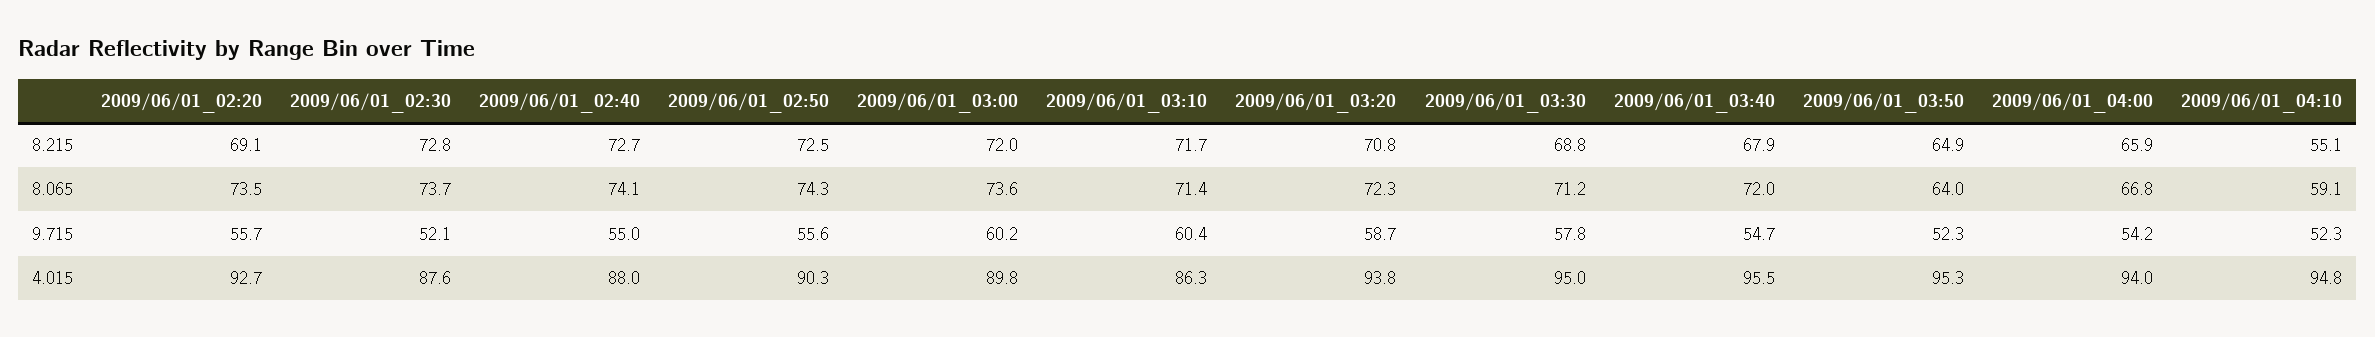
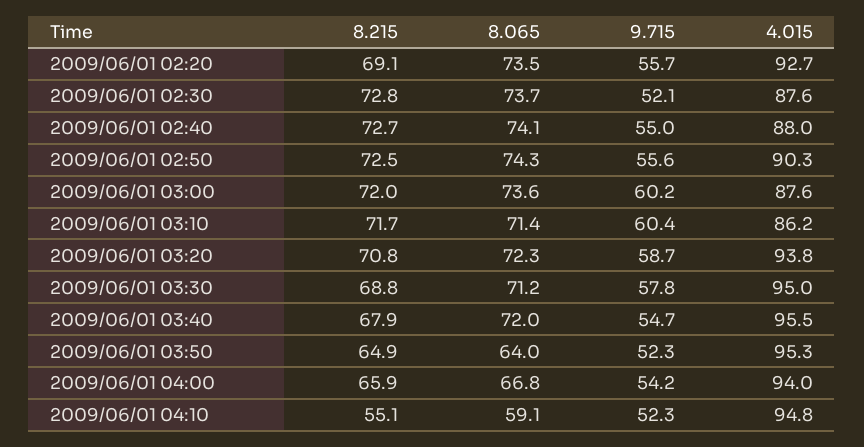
2009/06/01_03:00, 4.015: 89.8 -> 87.6
2009/06/01_03:10, 4.015: 86.3 -> 86.2

